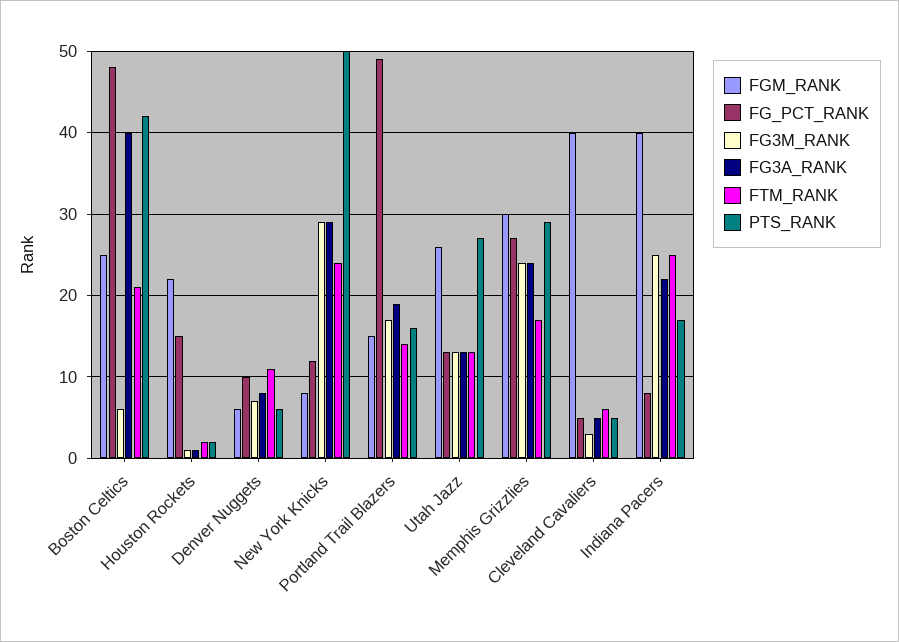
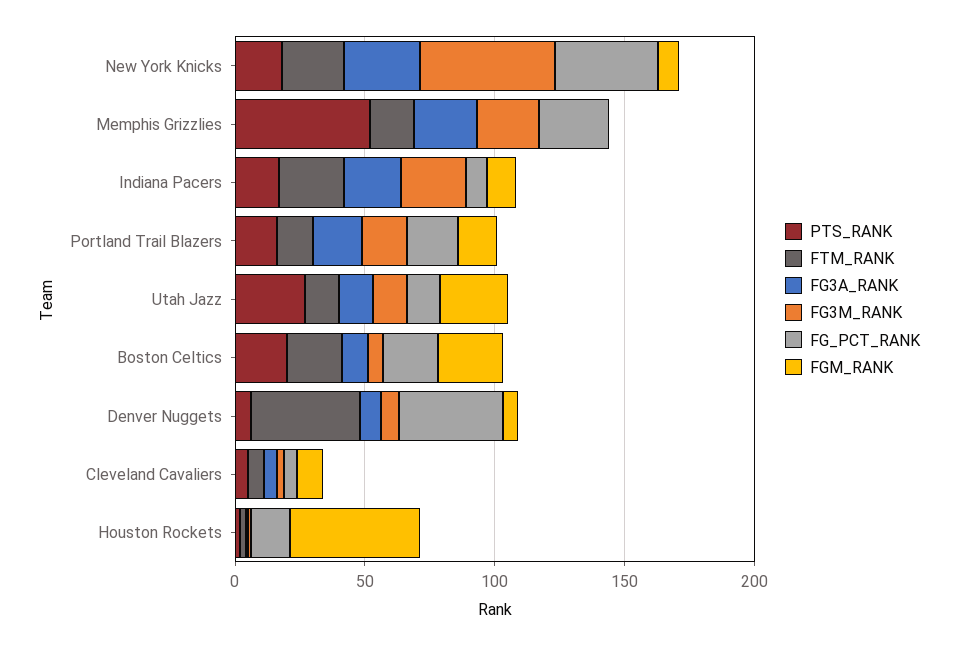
FG_PCT_RANK, Boston Celtics: 48 -> 20
FG3A_RANK, Boston Celtics: 40 -> 10
PTS_RANK, Boston Celtics: 42 -> 20
FGM_RANK, Houston Rockets: 22 -> 50
FG_PCT_RANK, Denver Nuggets: 10 -> 40
FTM_RANK, Denver Nuggets: 11 -> 40
FG_PCT_RANK, New York Knicks: 12 -> 40
FG3M_RANK, New York Knicks: 29 -> 50
PTS_RANK, New York Knicks: 50 -> 20
FG_PCT_RANK, Portland Trail Blazers: 49 -> 20
FGM_RANK, Memphis Grizzlies: 30 -> 0
PTS_RANK, Memphis Grizzlies: 29 -> 50
FGM_RANK, Cleveland Cavaliers: 40 -> 10
FGM_RANK, Indiana Pacers: 40 -> 10

